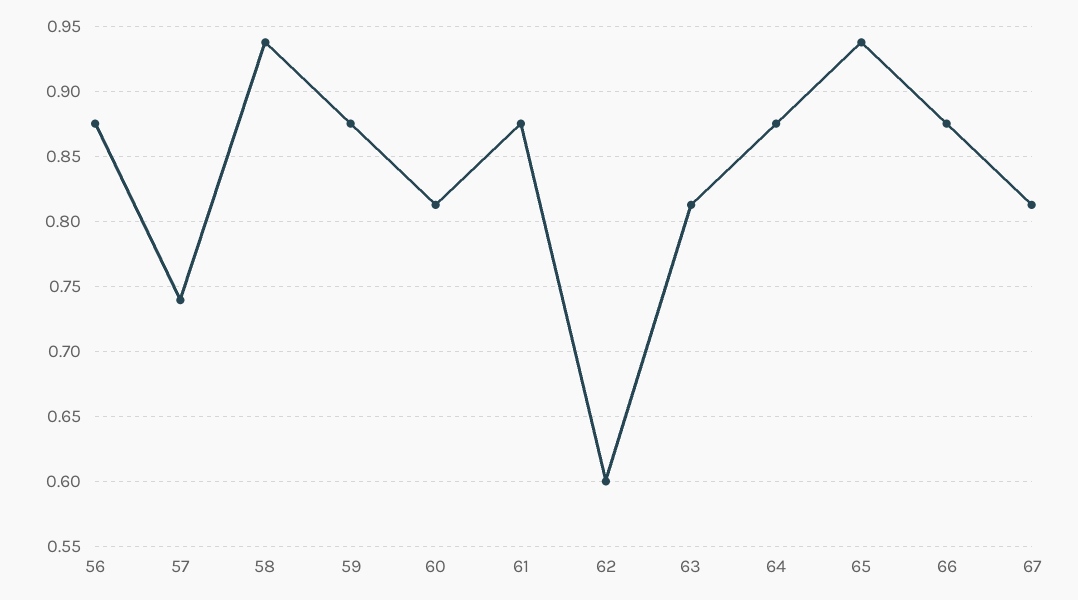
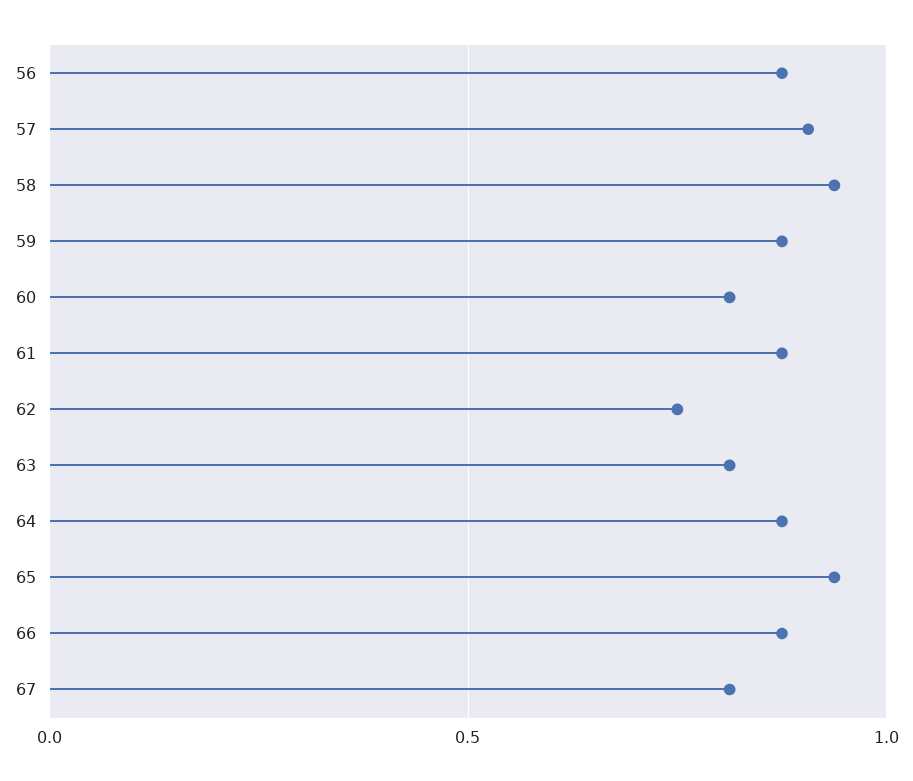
57: 0.74 -> 0.9
62: 0.6 -> 0.75

